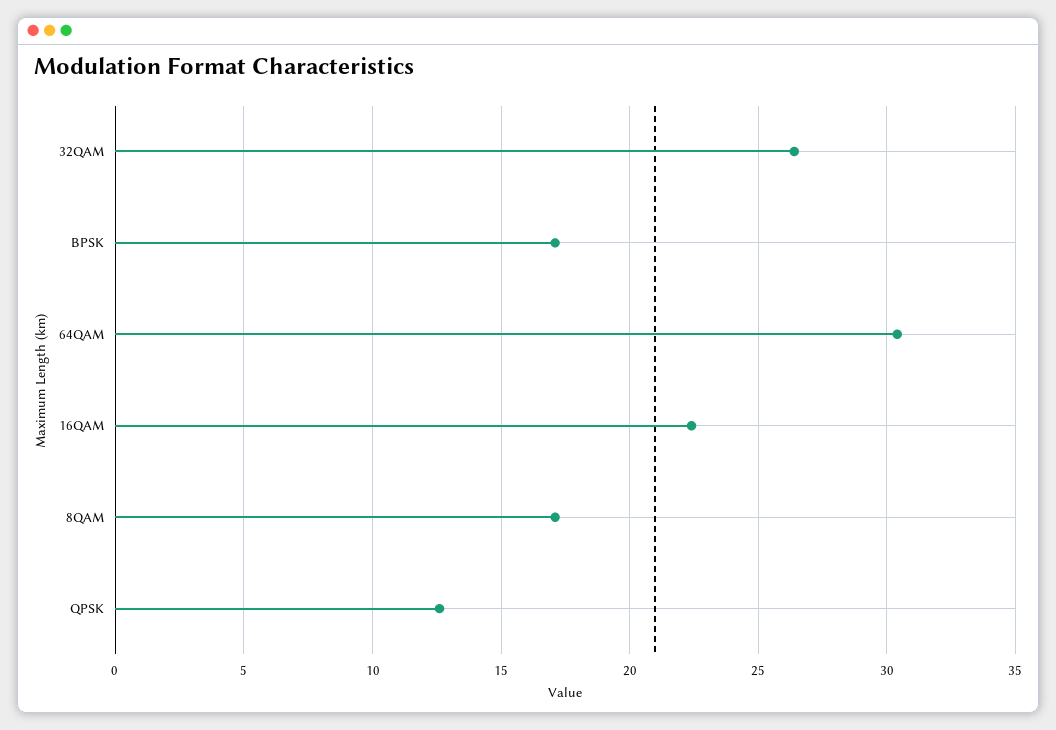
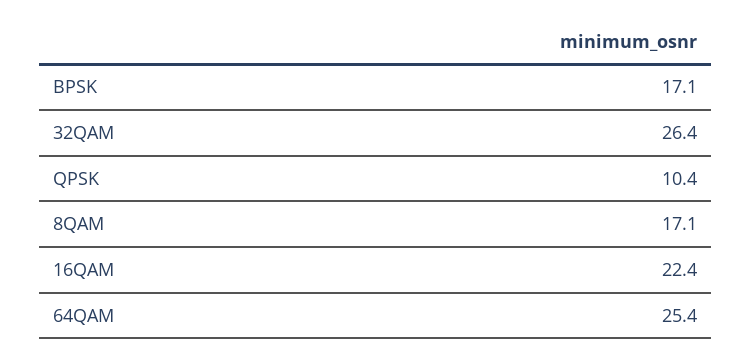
64QAM: 30.5 -> 25.4
QPSK: 12.5 -> 10.4

